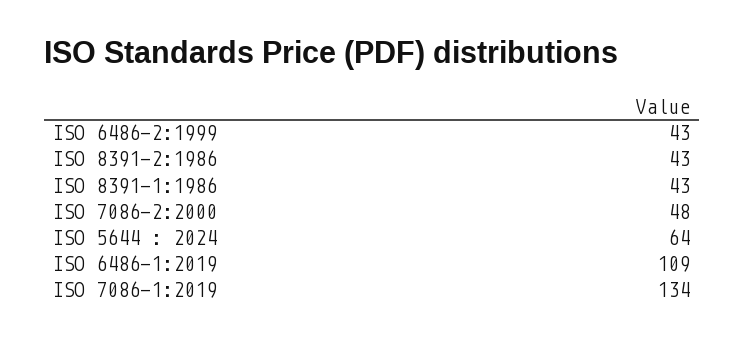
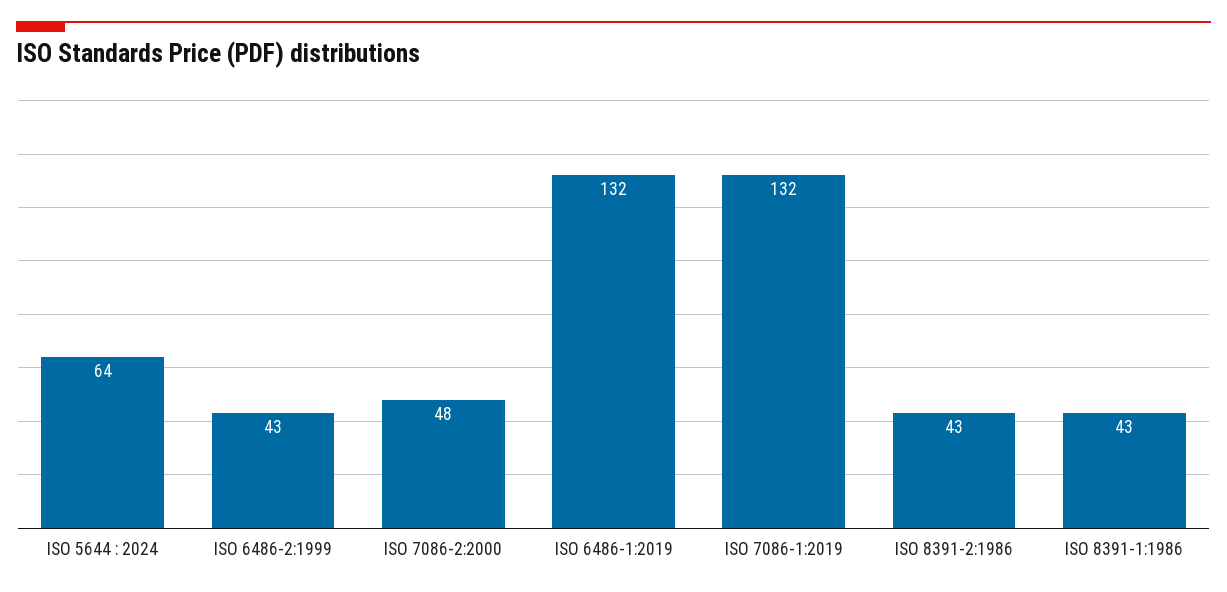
ISO 6486-1:2019: 109 -> 132
ISO 7086-1:2019: 134 -> 132

